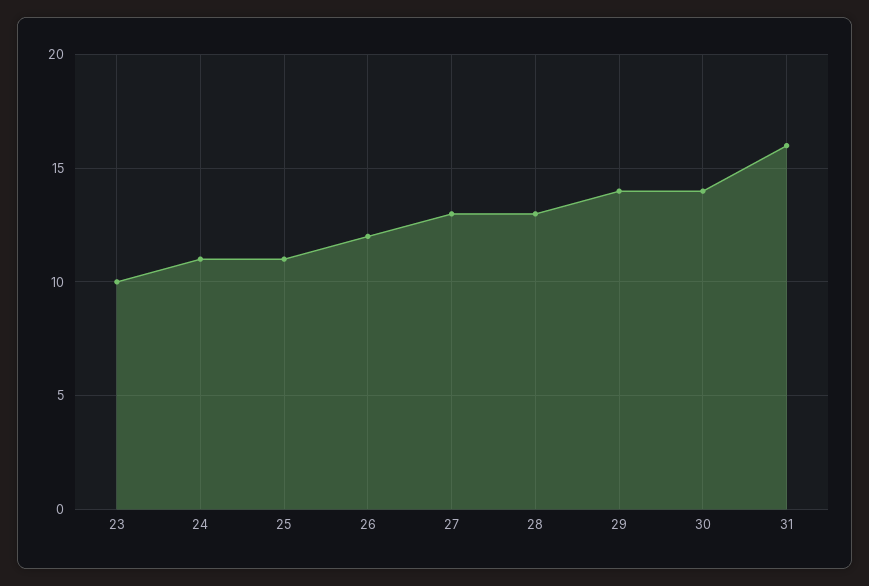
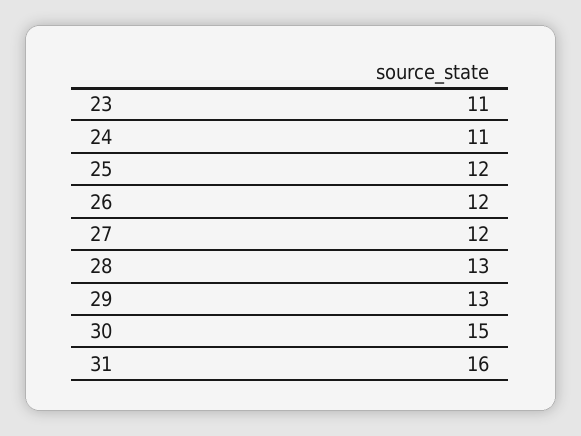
23: 10 -> 11
25: 11 -> 12
27: 13 -> 12
29: 14 -> 13
30: 14 -> 15

